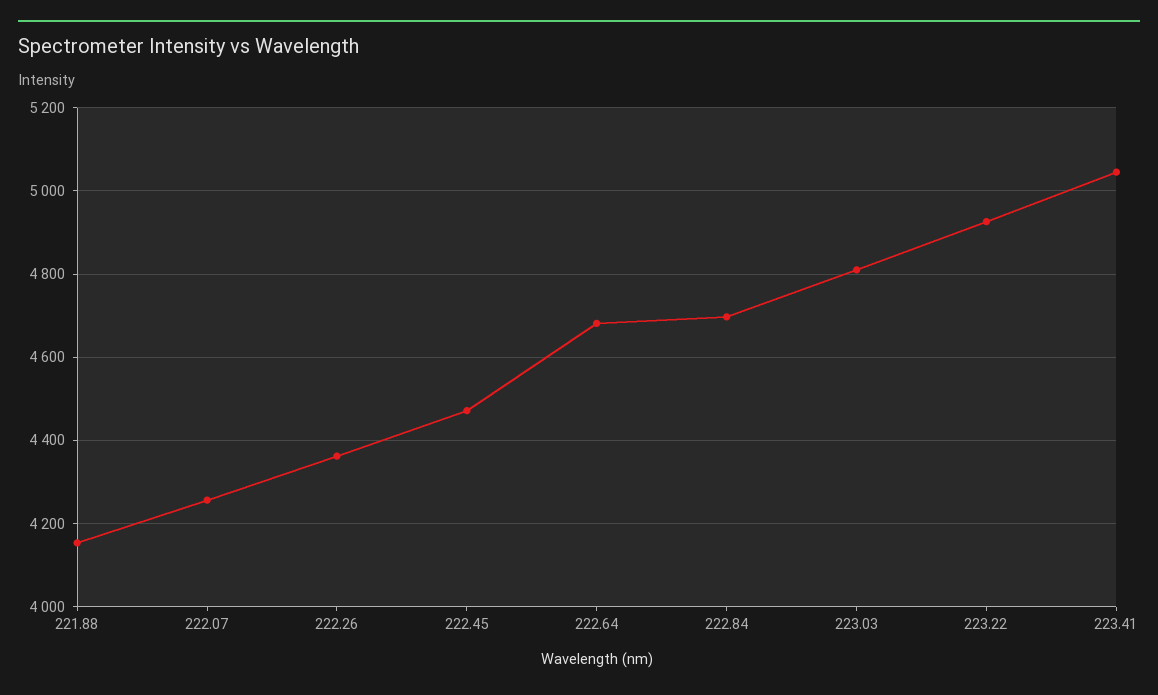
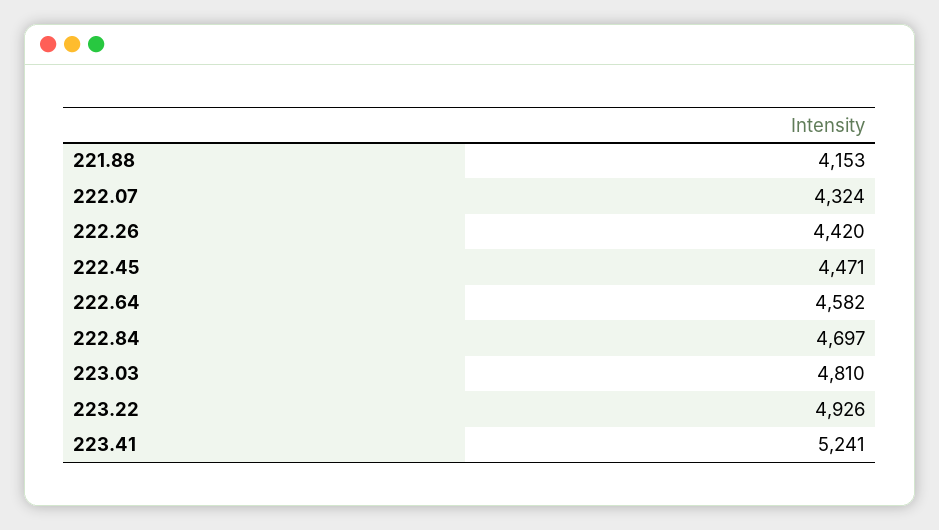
222.07: 4260 -> 4324
222.26: 4360 -> 4420
222.64: 4680 -> 4582
223.41: 5040 -> 5241

